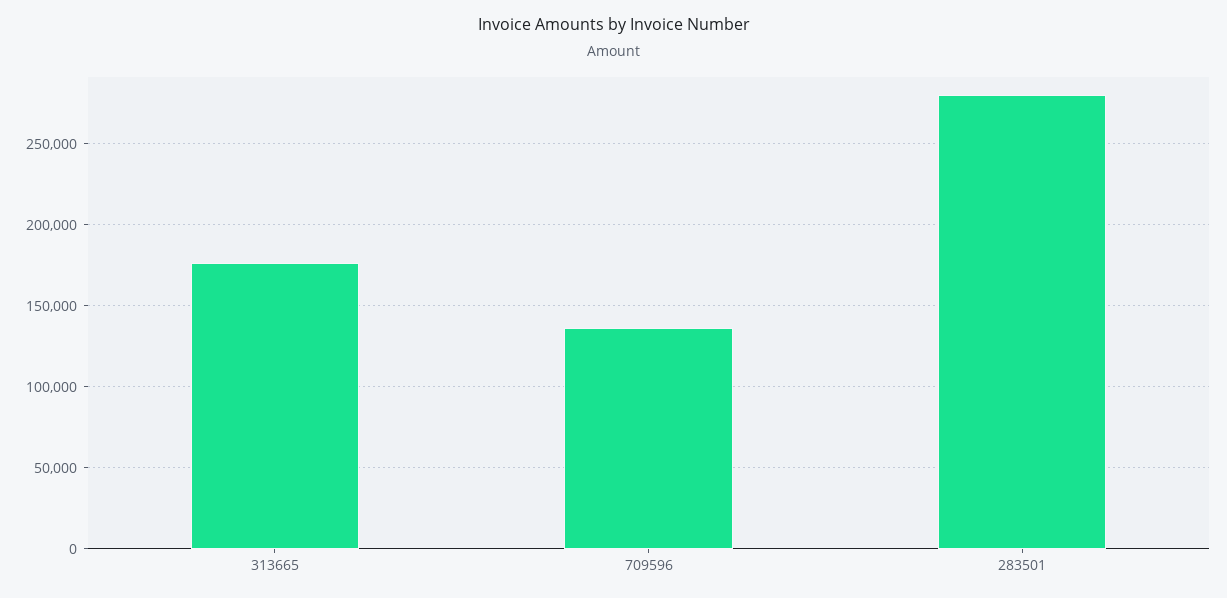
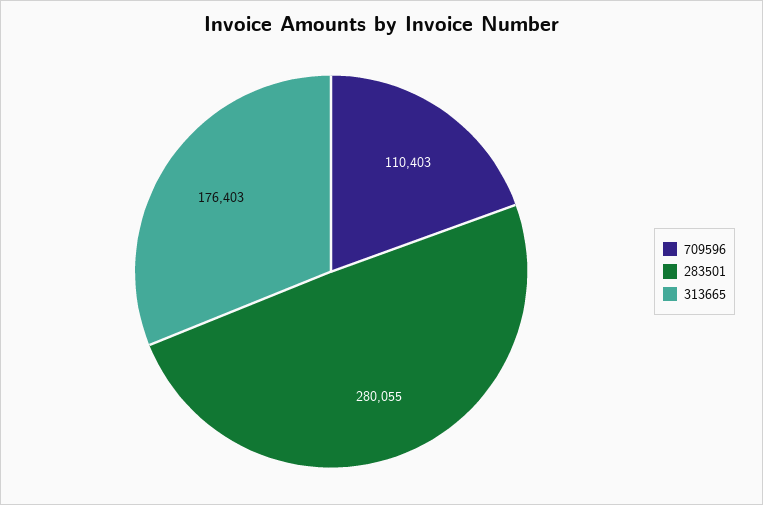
709596: 135000 -> 110403

